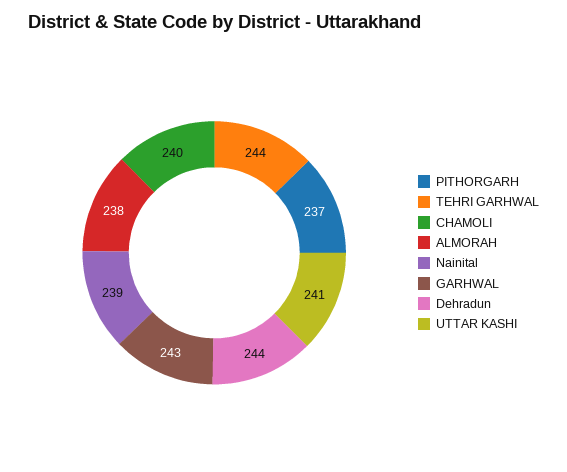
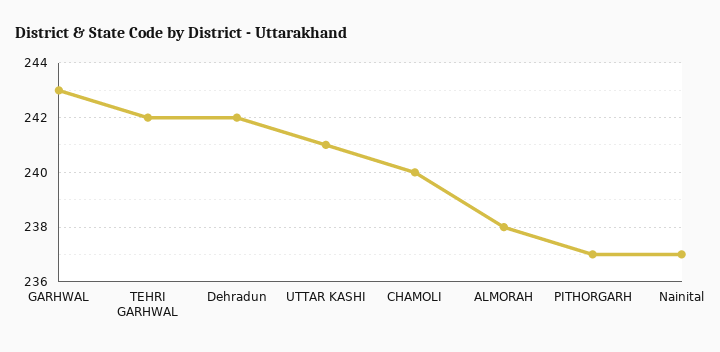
TEHRI GARHWAL: 244 -> 242
Nainital: 239 -> 237
Dehradun: 244 -> 242

